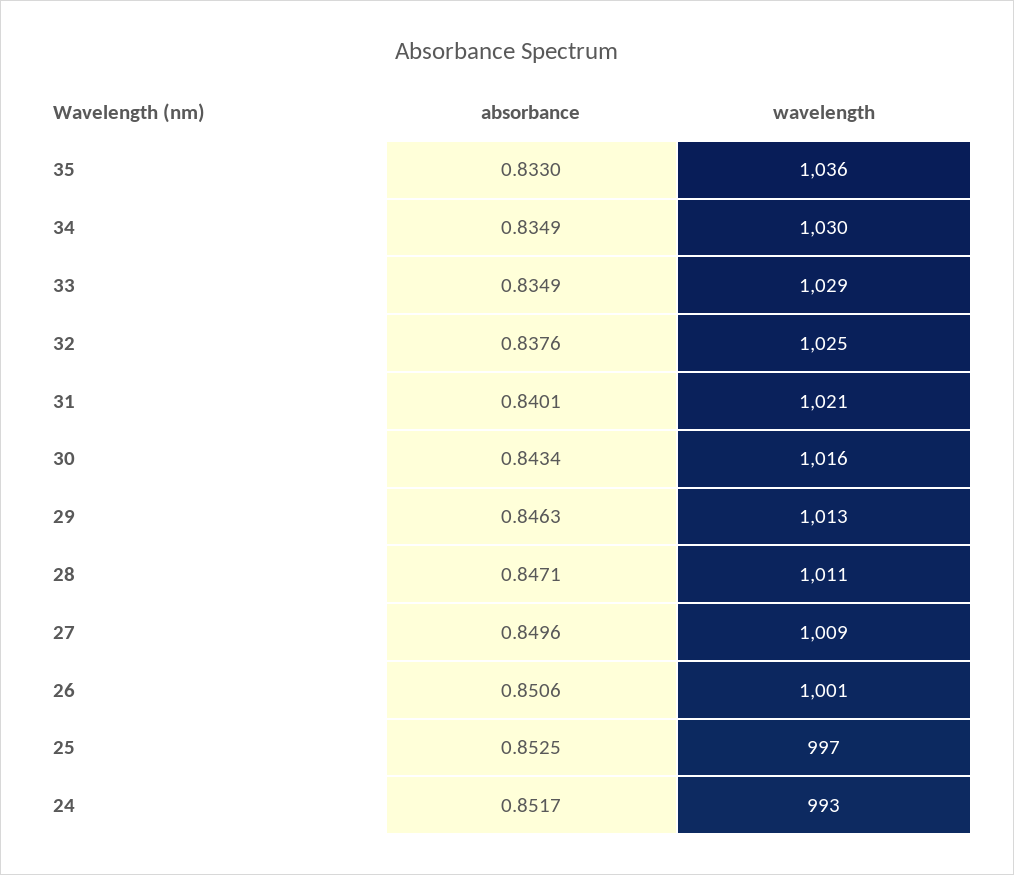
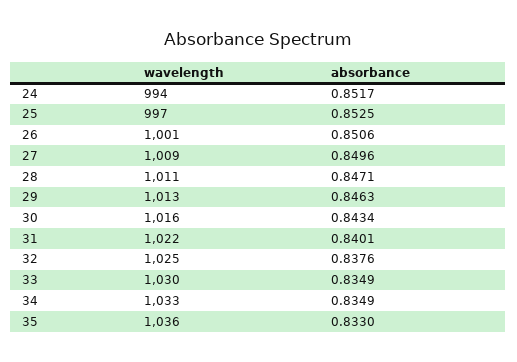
wavelength, 34: 1030 -> 1033
wavelength, 33: 1029 -> 1030
wavelength, 31: 1021 -> 1022
wavelength, 24: 993 -> 994

